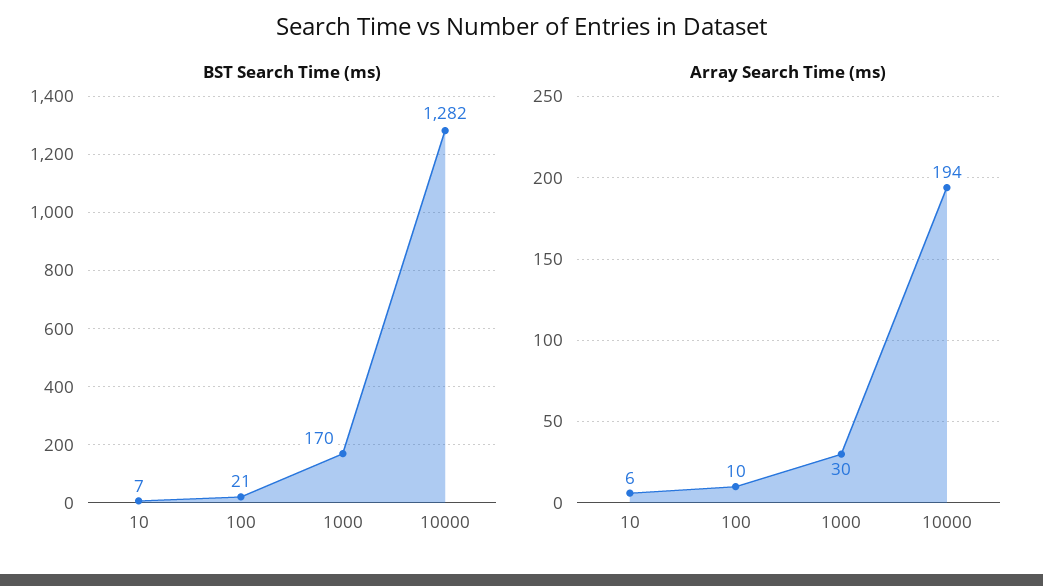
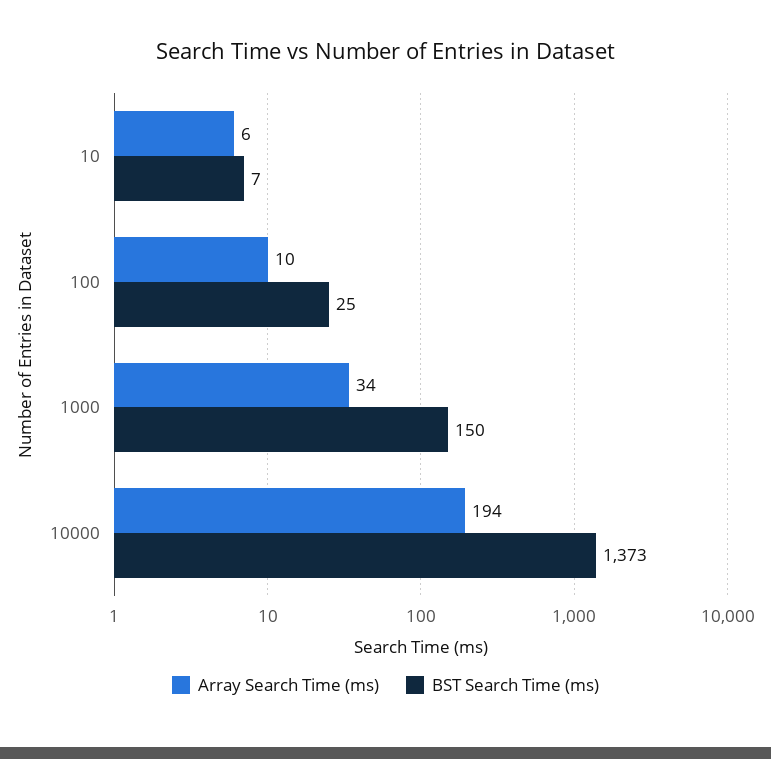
BST Search Time (ms), 100: 21 -> 25
BST Search Time (ms), 1000: 170 -> 150
BST Search Time (ms), 10000: 1282 -> 1373
Array Search Time (ms), 1000: 30 -> 34

